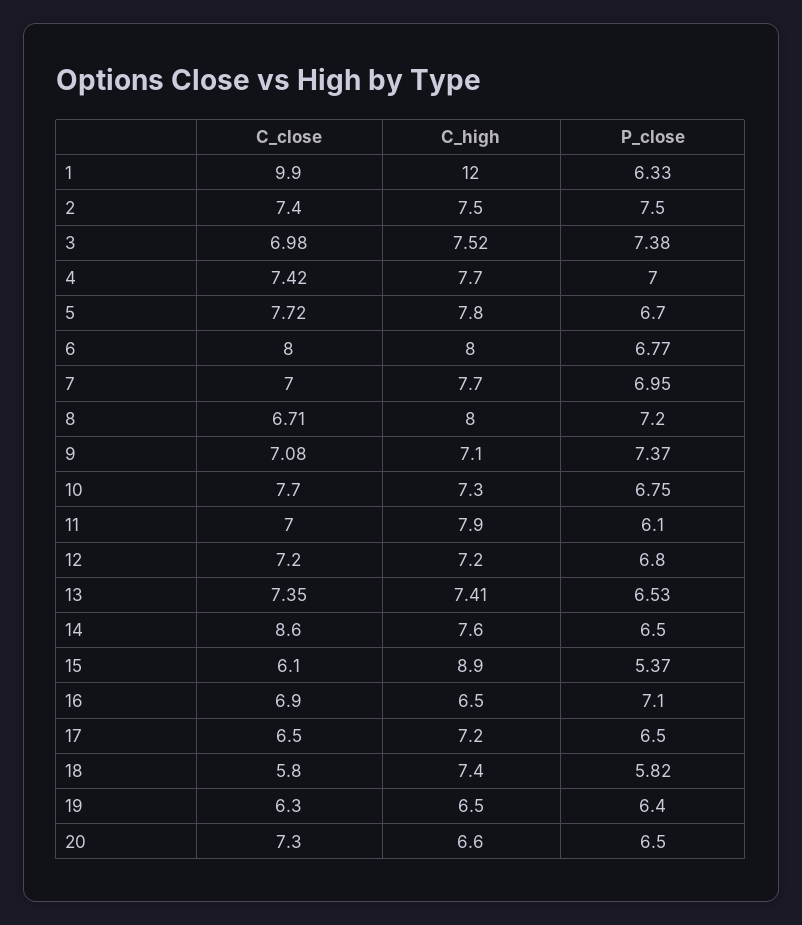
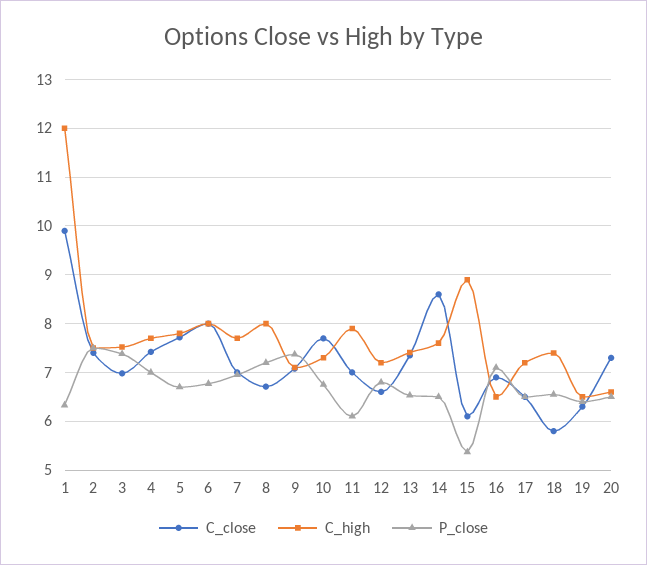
C_close, 12: 7.2 -> 6.6
P_close, 18: 5.82 -> 6.6

